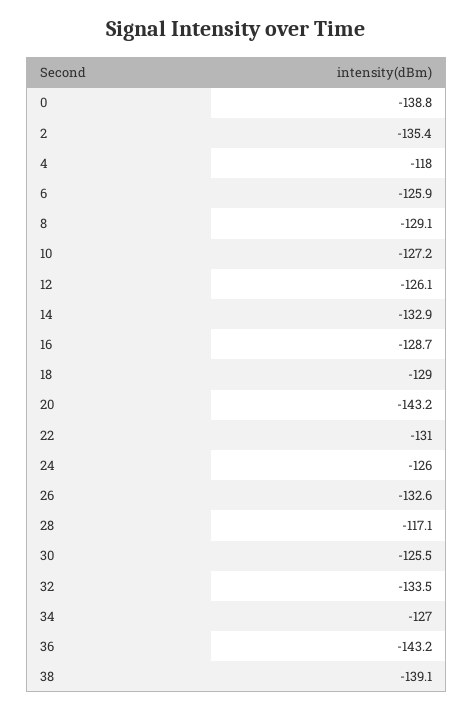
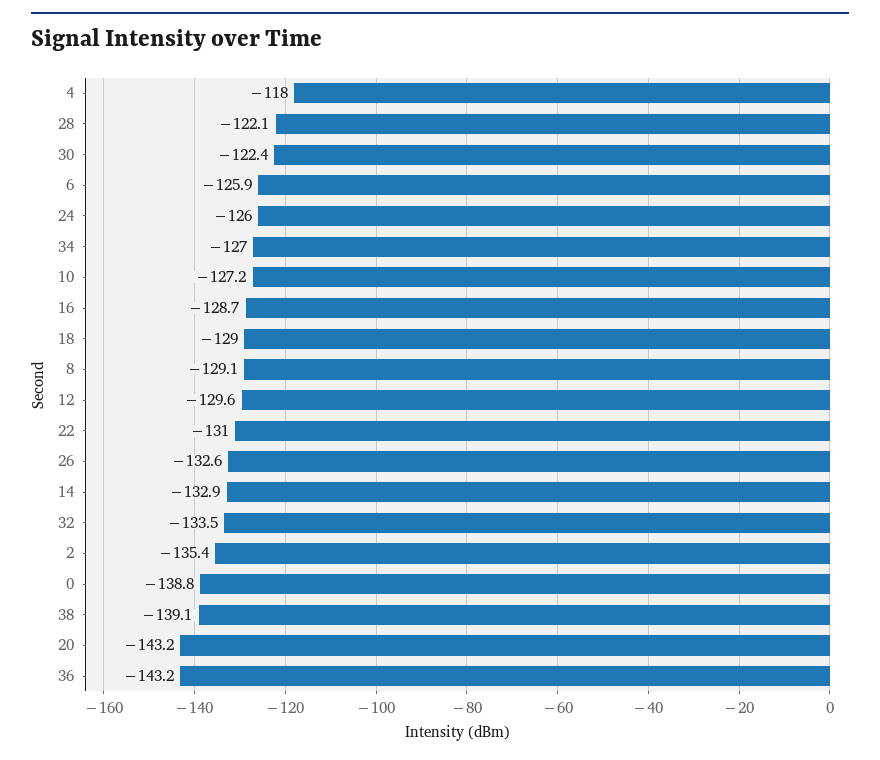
12: -126.1 -> -129.6
28: -117.1 -> -122.1
30: -125.5 -> -122.4

